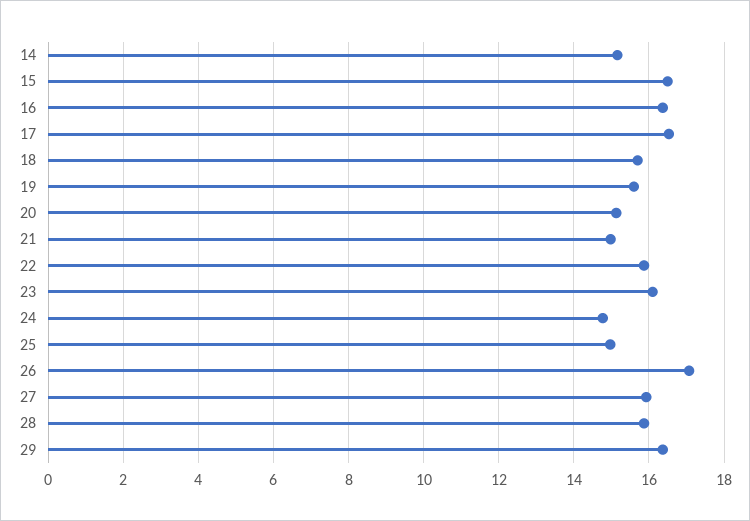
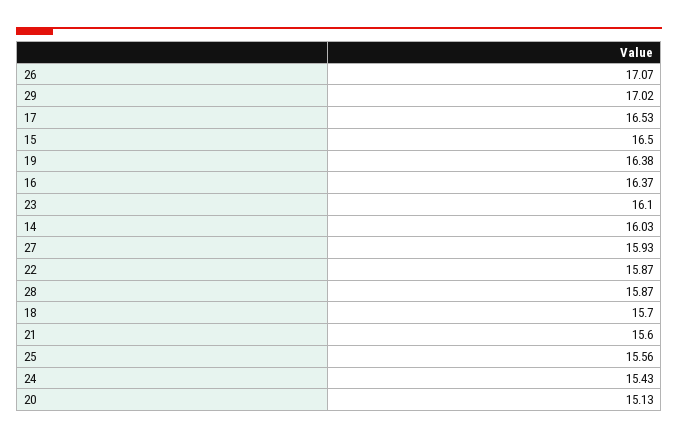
14: 15.2 -> 16.03
19: 15.6 -> 16.38
21: 15 -> 15.6
24: 14.8 -> 15.43
25: 15 -> 15.56
29: 16.4 -> 17.02

